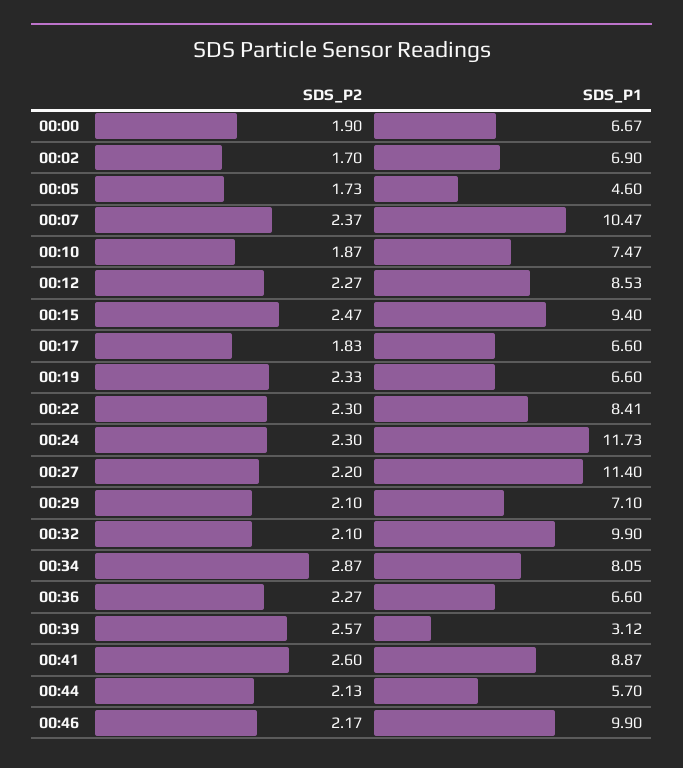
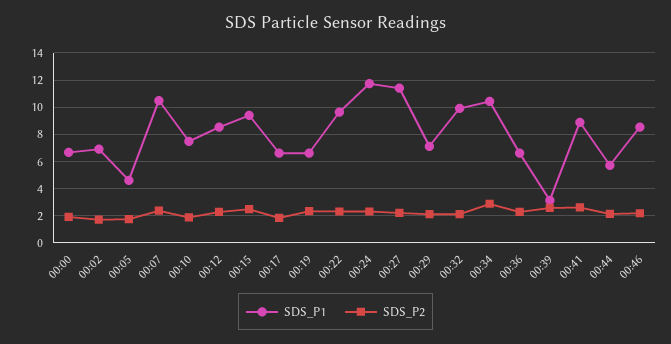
SDS_P1, 00:22: 8.41 -> 9.5
SDS_P1, 00:34: 8.05 -> 10.5
SDS_P1, 00:46: 9.9 -> 8.5

